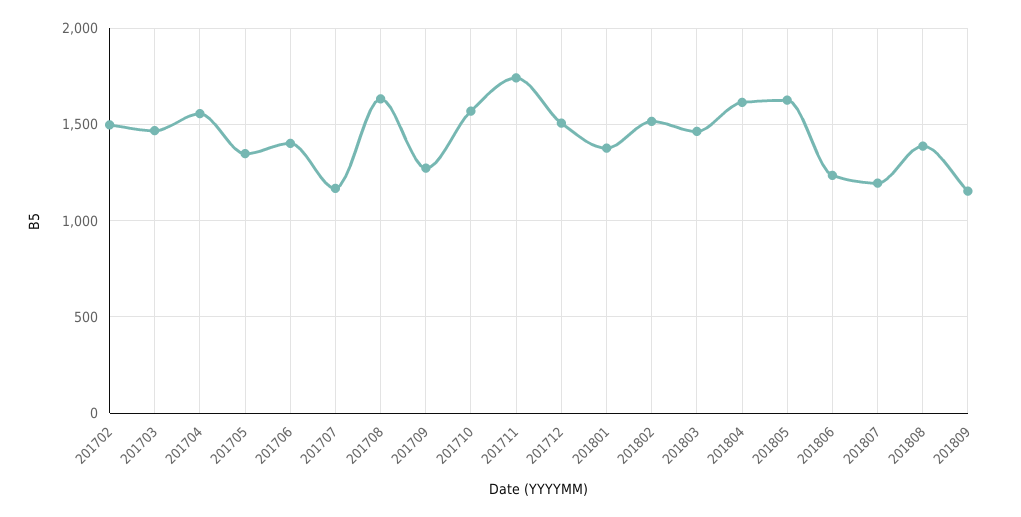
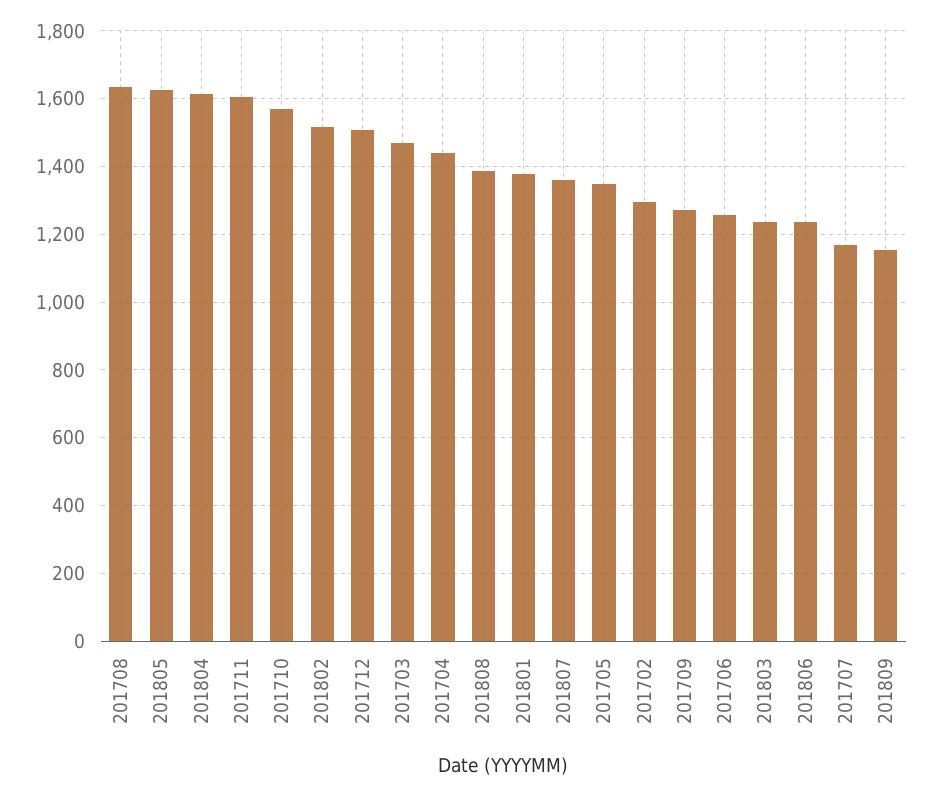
201702: 1500 -> 1300
201704: 1550 -> 1440
201706: 1400 -> 1260
201711: 1750 -> 1600
201803: 1450 -> 1240
201807: 1200 -> 1360

